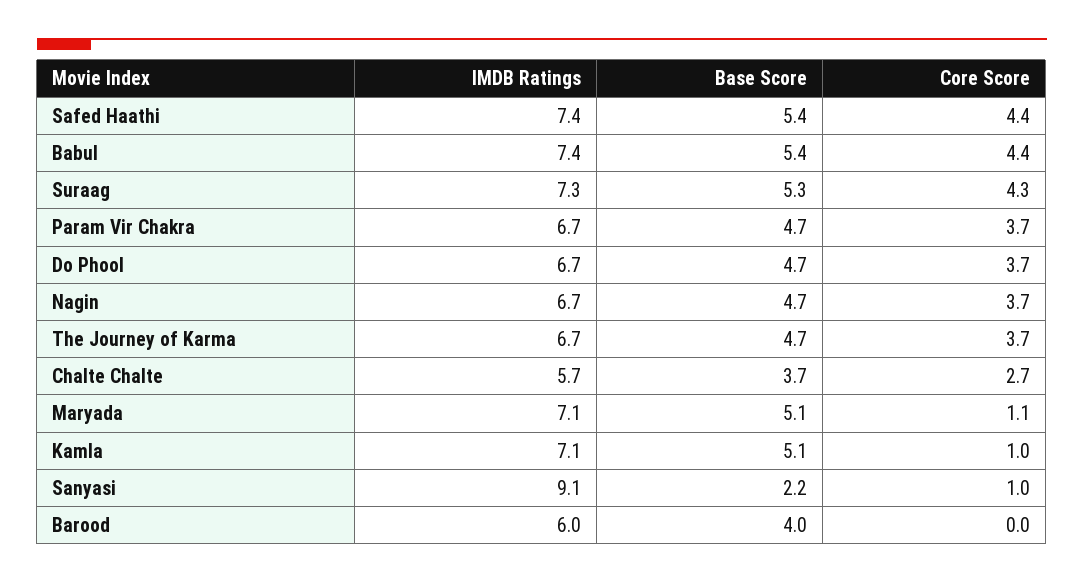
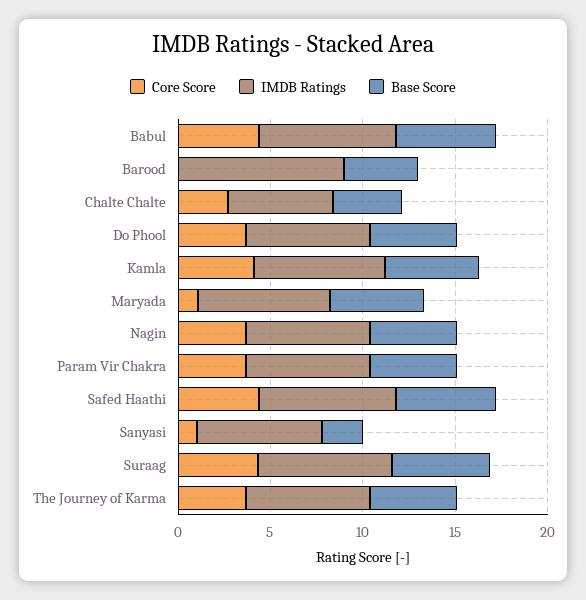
Core Score, Kamla: 1 -> 4
IMDB Ratings, Sanyasi: 9.1 -> 7
IMDB Ratings, Barood: 6 -> 9

